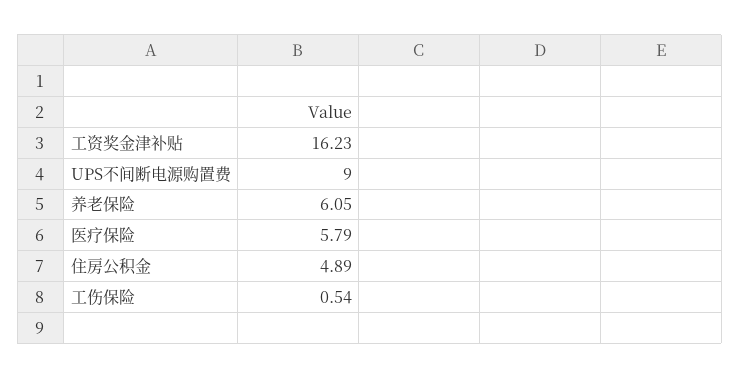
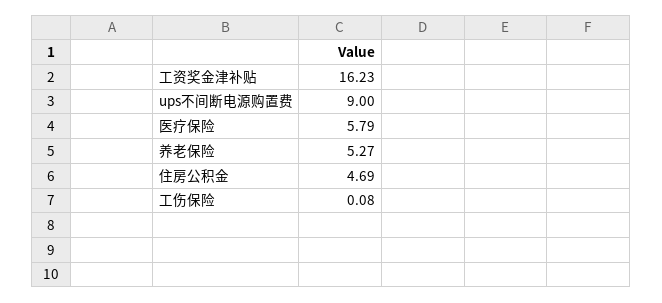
养老保险: 6.05 -> 5.27
住房公积金: 4.89 -> 4.69
工伤保险: 0.54 -> 0.08

